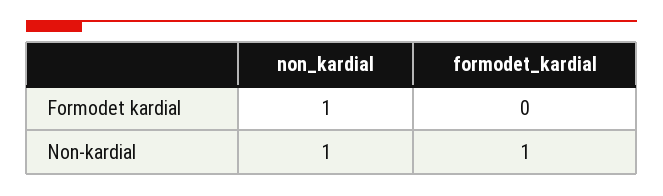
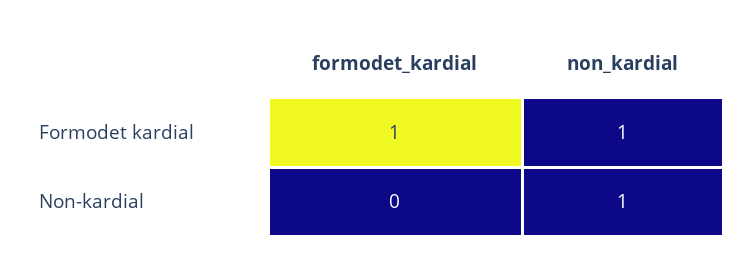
formodet_kardial, Formodet kardial: 0 -> 1
formodet_kardial, Non-kardial: 1 -> 0

